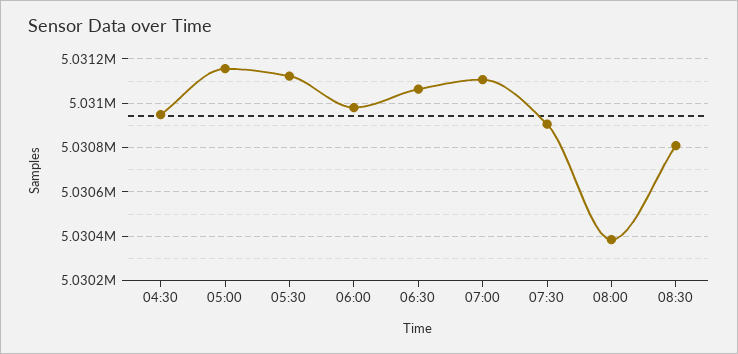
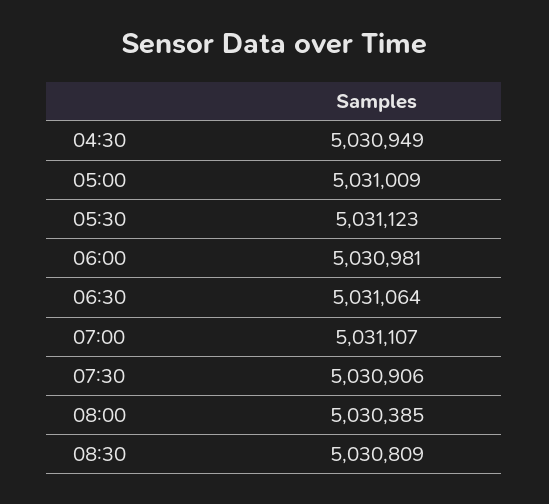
05:00: 5031150 -> 5031009

